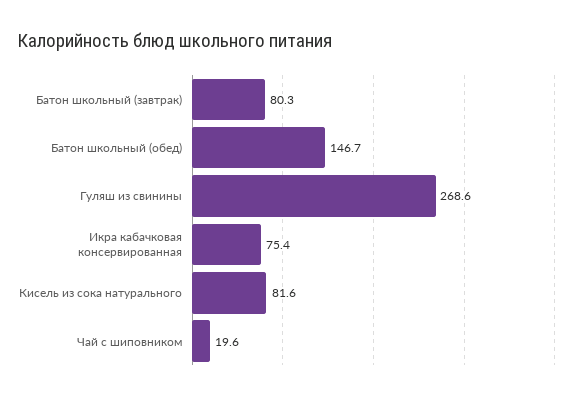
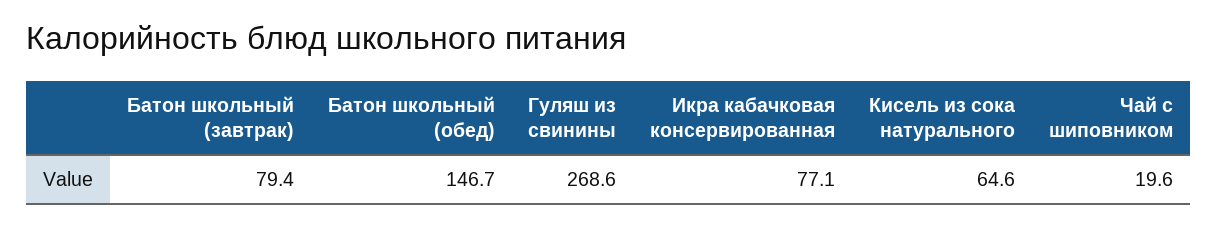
Батон школьный (завтрак): 80.3 -> 79.4
Икра кабачковая консервированная: 75.4 -> 77.1
Кисель из сока натурального: 81.6 -> 64.6

